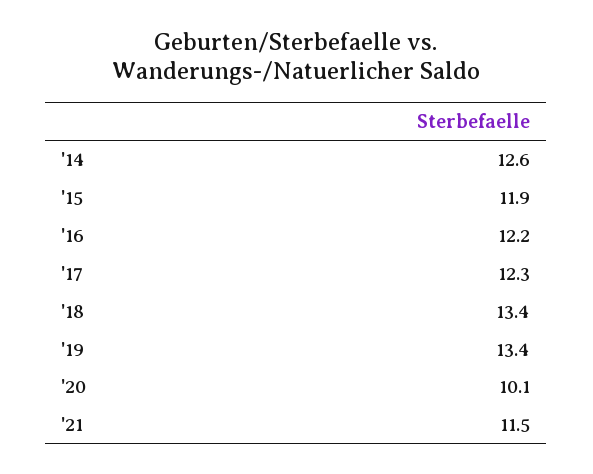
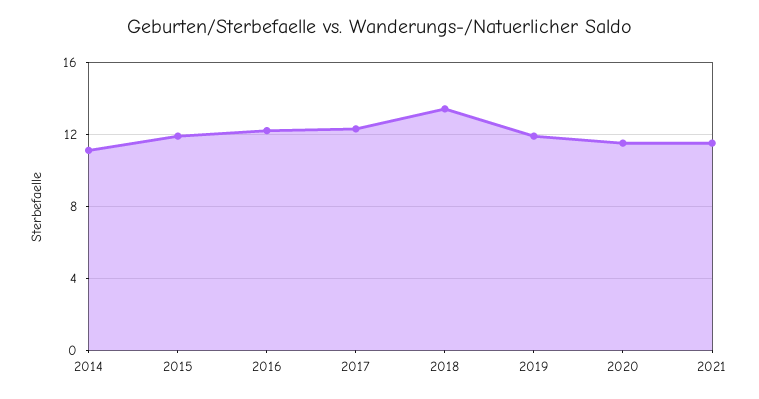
'14: 12.6 -> 11
'19: 13.4 -> 12
'20: 10.1 -> 11.5

